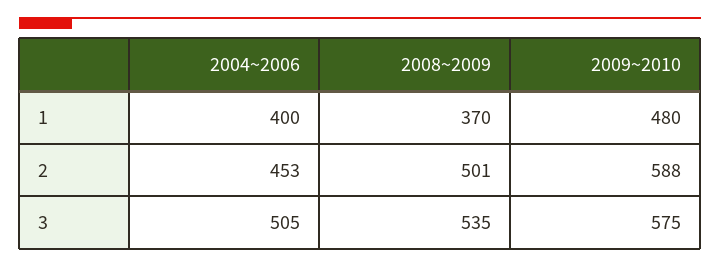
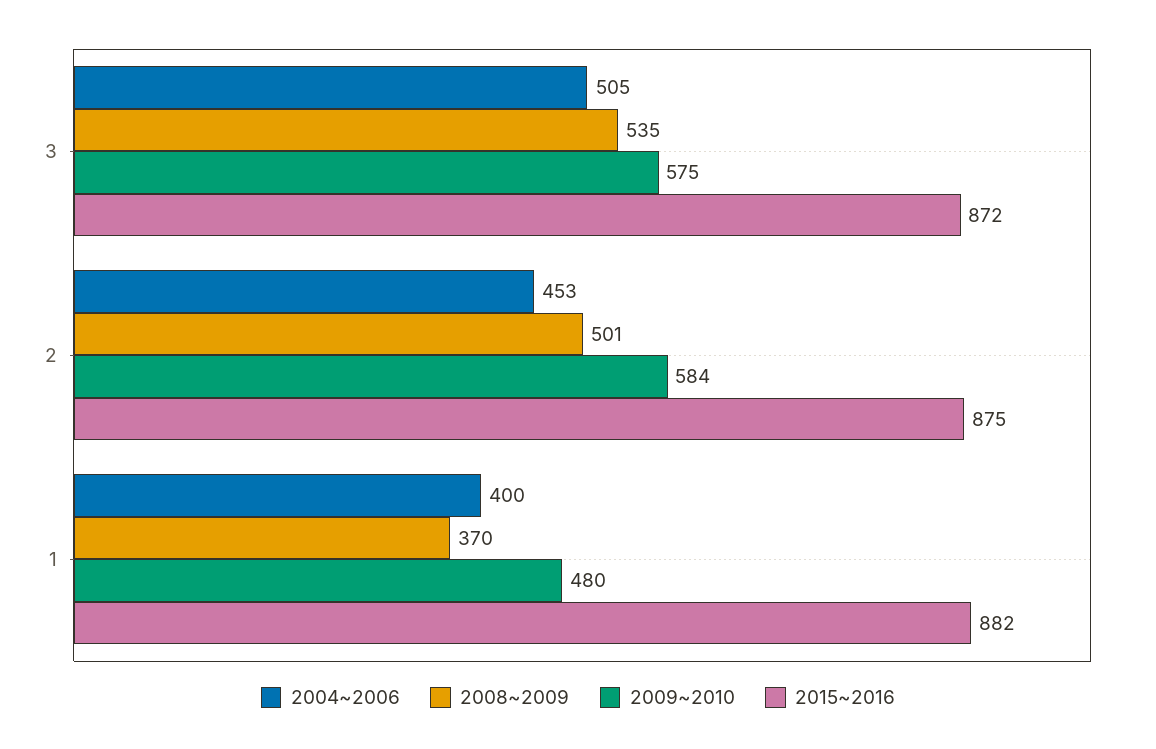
2009~2010, 2: 588 -> 584
2015~2016, 3: none -> 872
2015~2016, 2: none -> 875
2015~2016, 1: none -> 882

